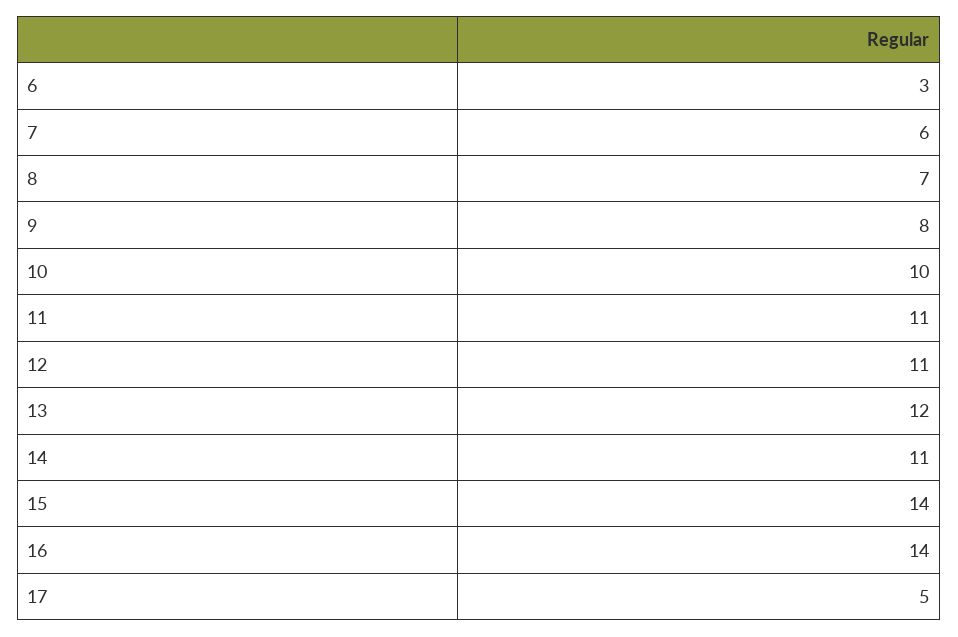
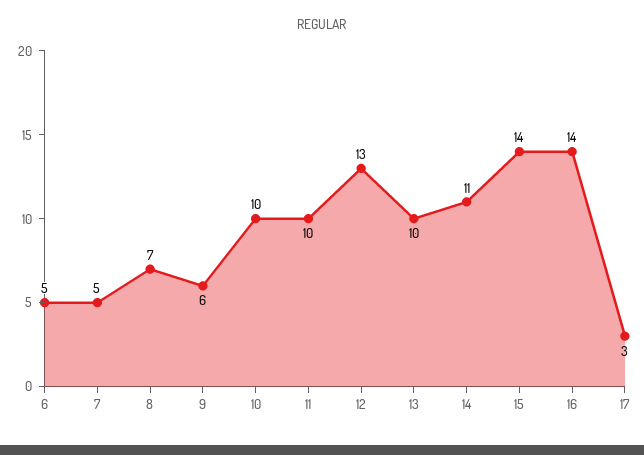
6: 3 -> 5
7: 6 -> 5
9: 8 -> 6
11: 11 -> 10
12: 11 -> 13
13: 12 -> 10
17: 5 -> 3

